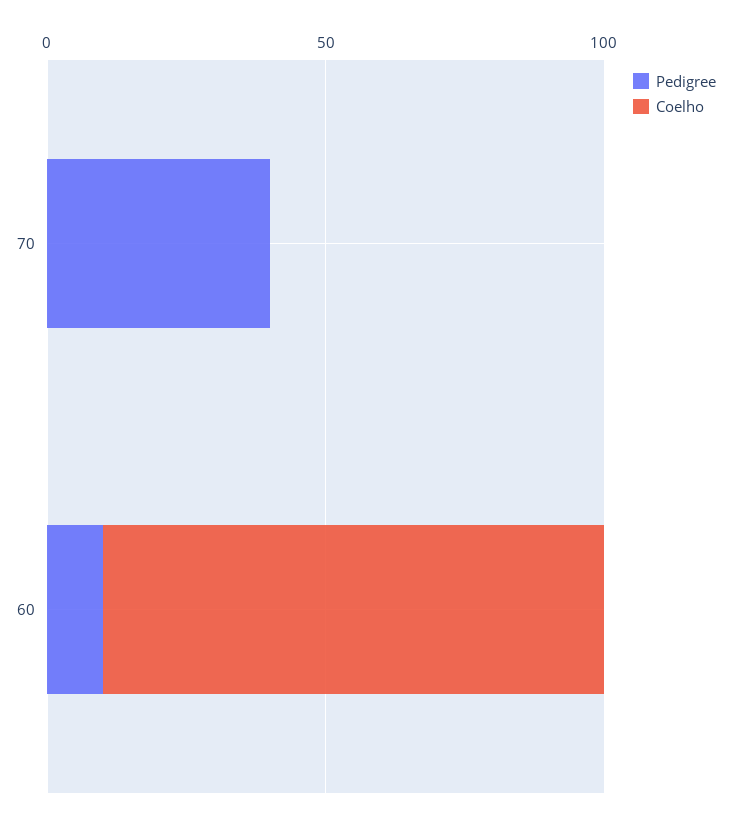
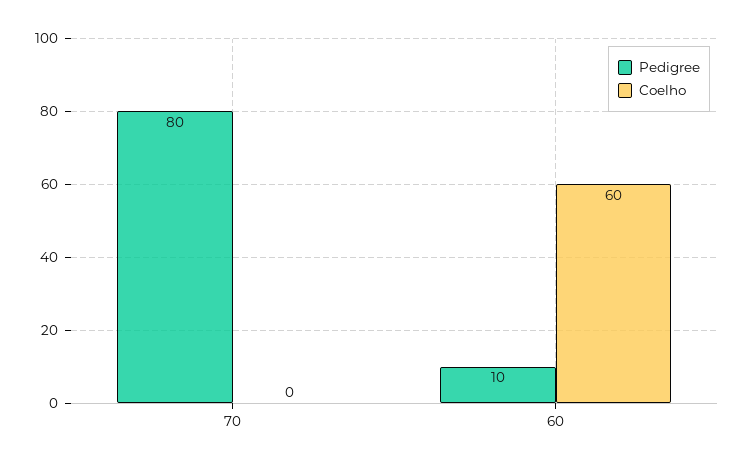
Pedigree, 70: 40 -> 80
Coelho, 60: 90 -> 60

